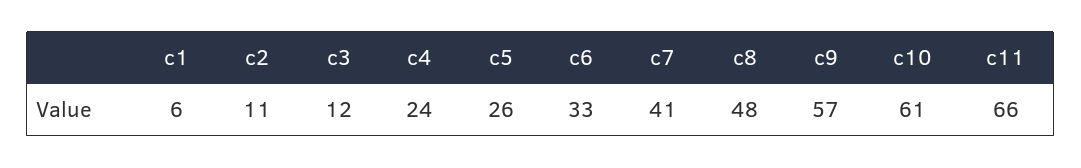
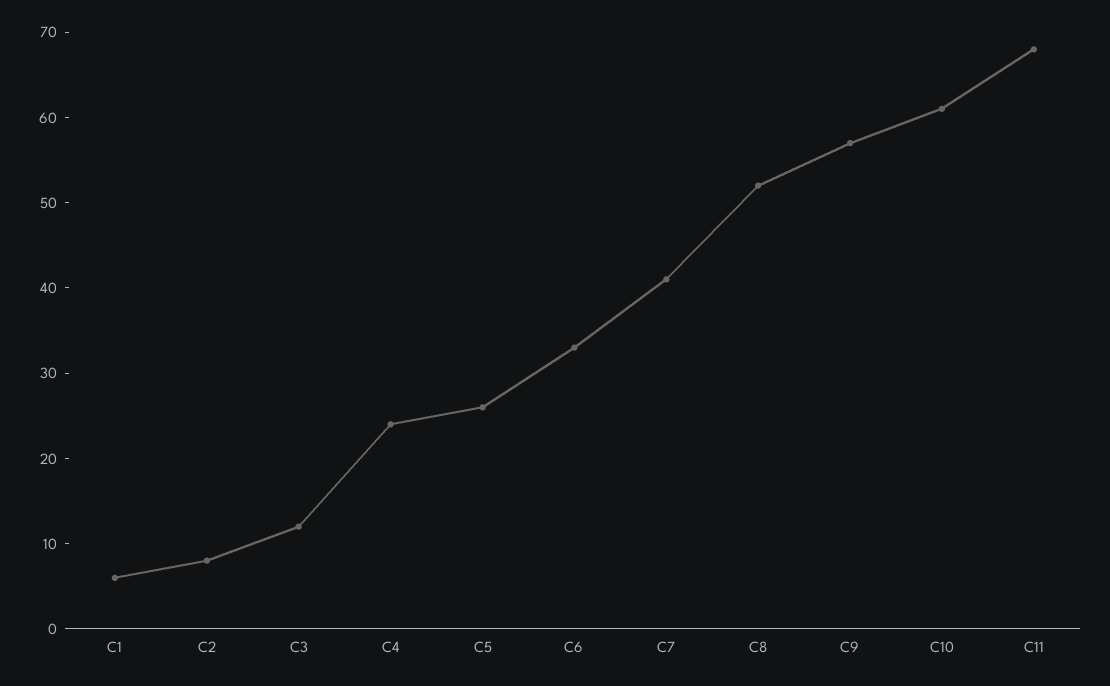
c2: 11 -> 8
c8: 48 -> 52
c11: 66 -> 68

